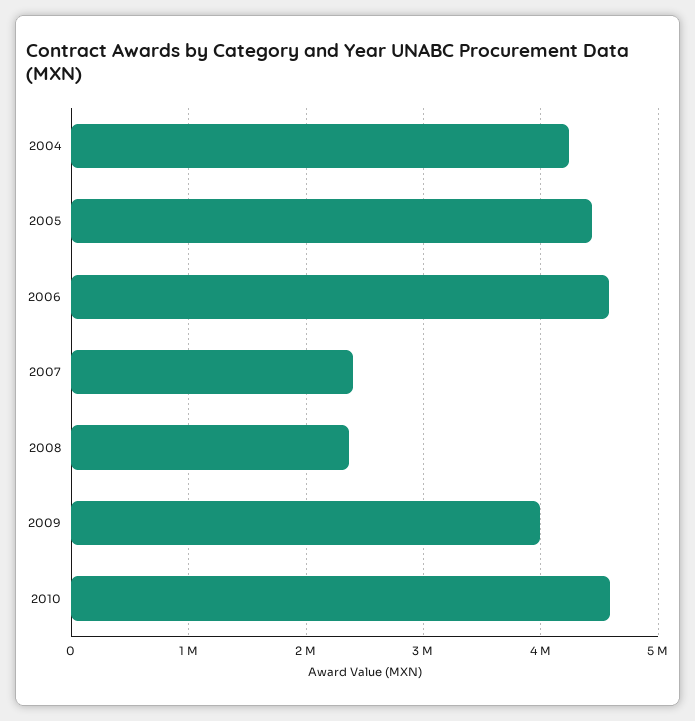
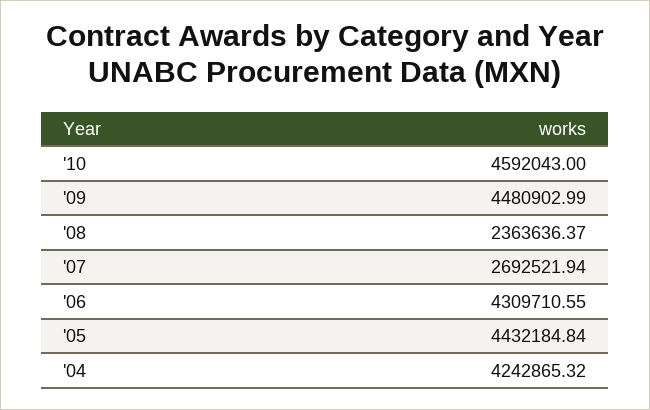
2006: 4600000 -> 4309710.55
2007: 2400000 -> 2692521.94
2009: 4000000 -> 4480902.99

